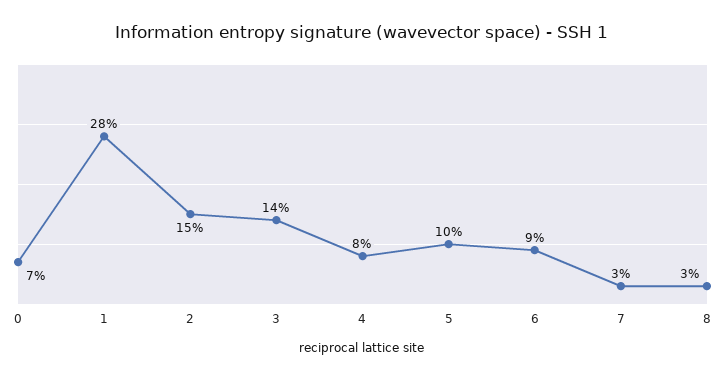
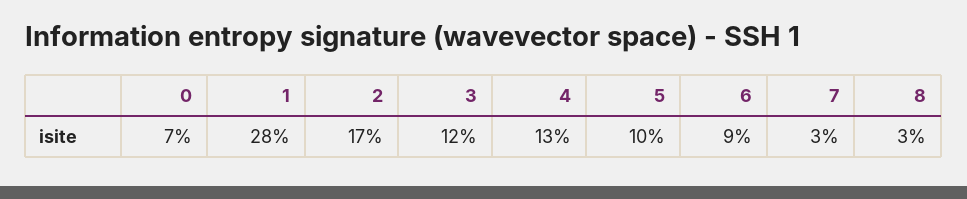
2: 15 -> 17
3: 14 -> 12
4: 8 -> 13

